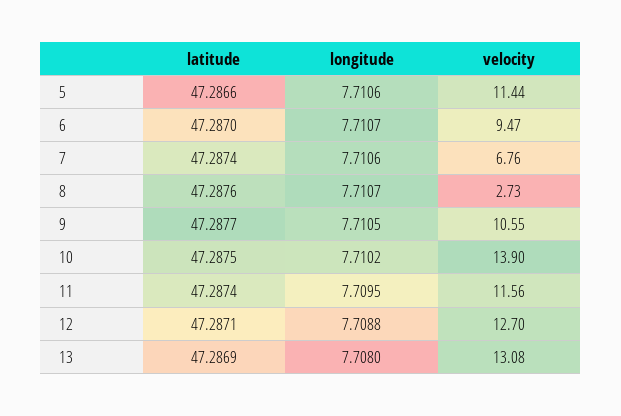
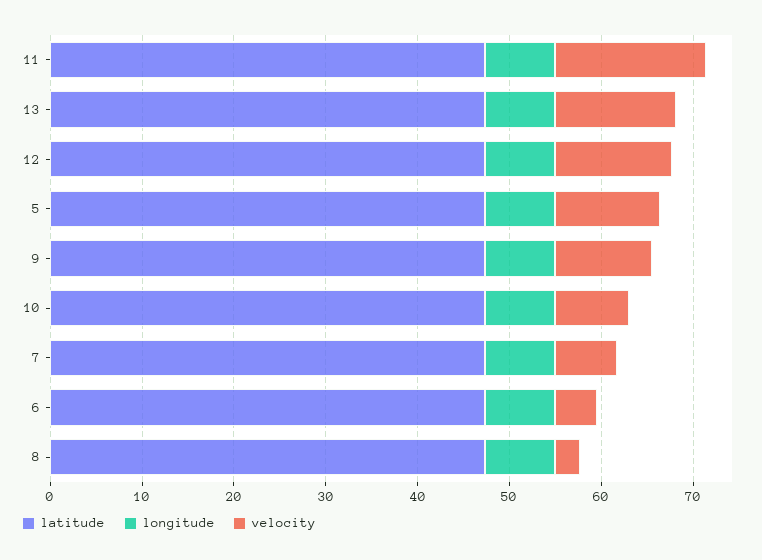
velocity, 6: 9.47 -> 4
velocity, 10: 13.9 -> 8
velocity, 11: 11.56 -> 16

